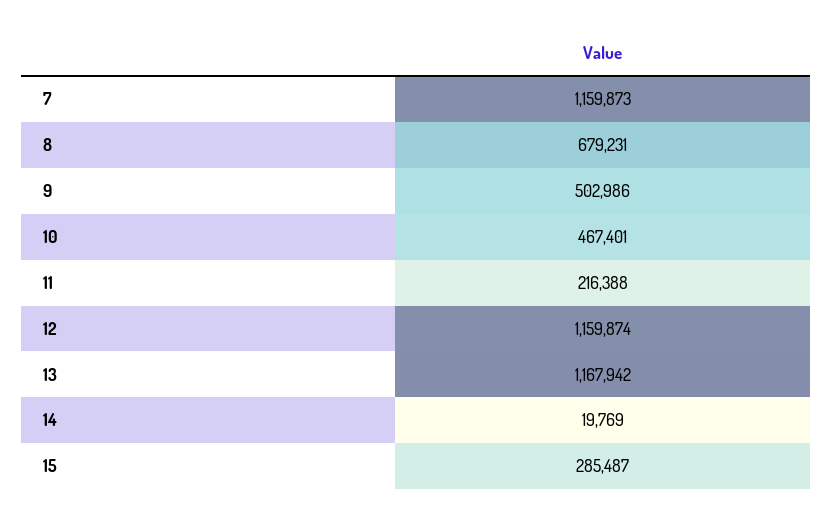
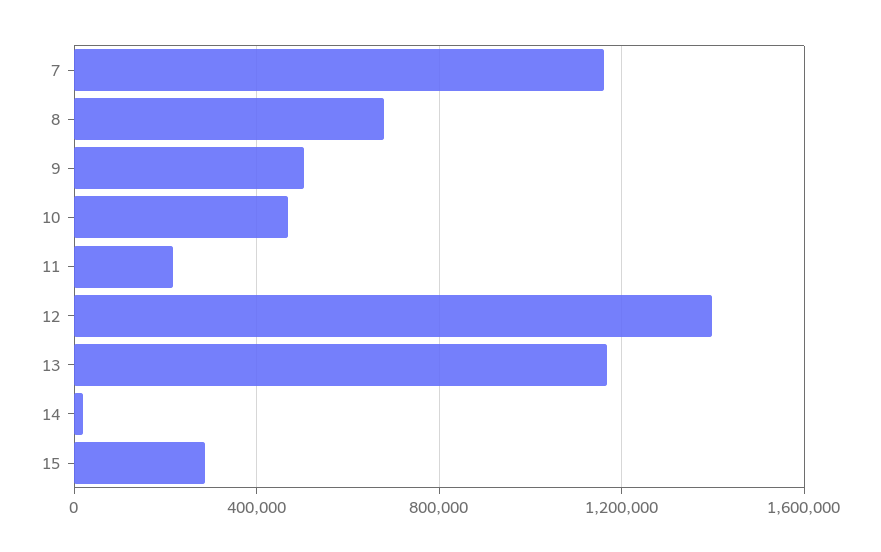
12: 1159874 -> 1400000

